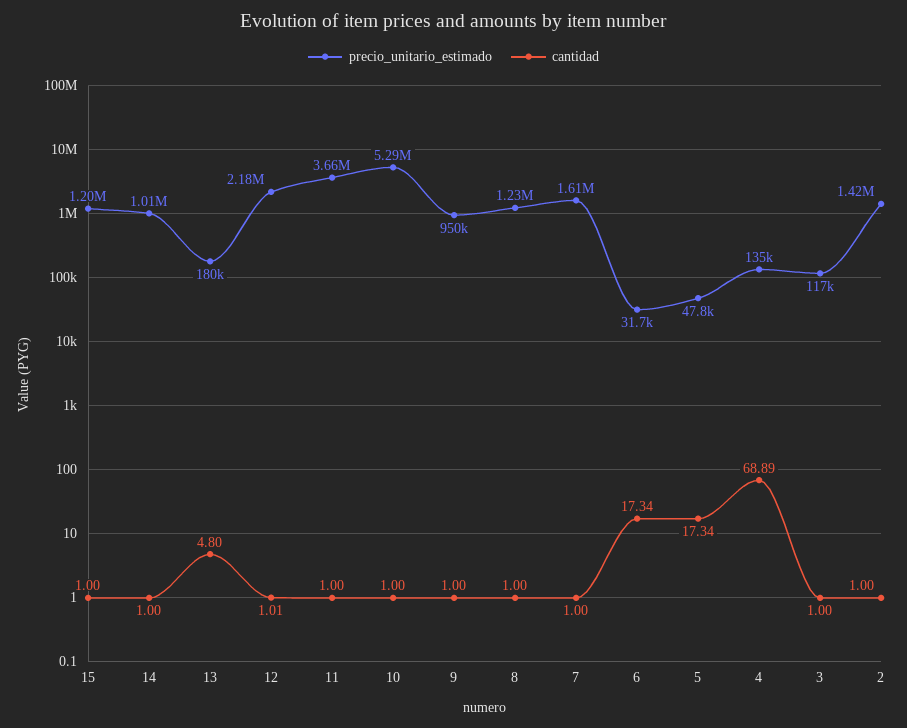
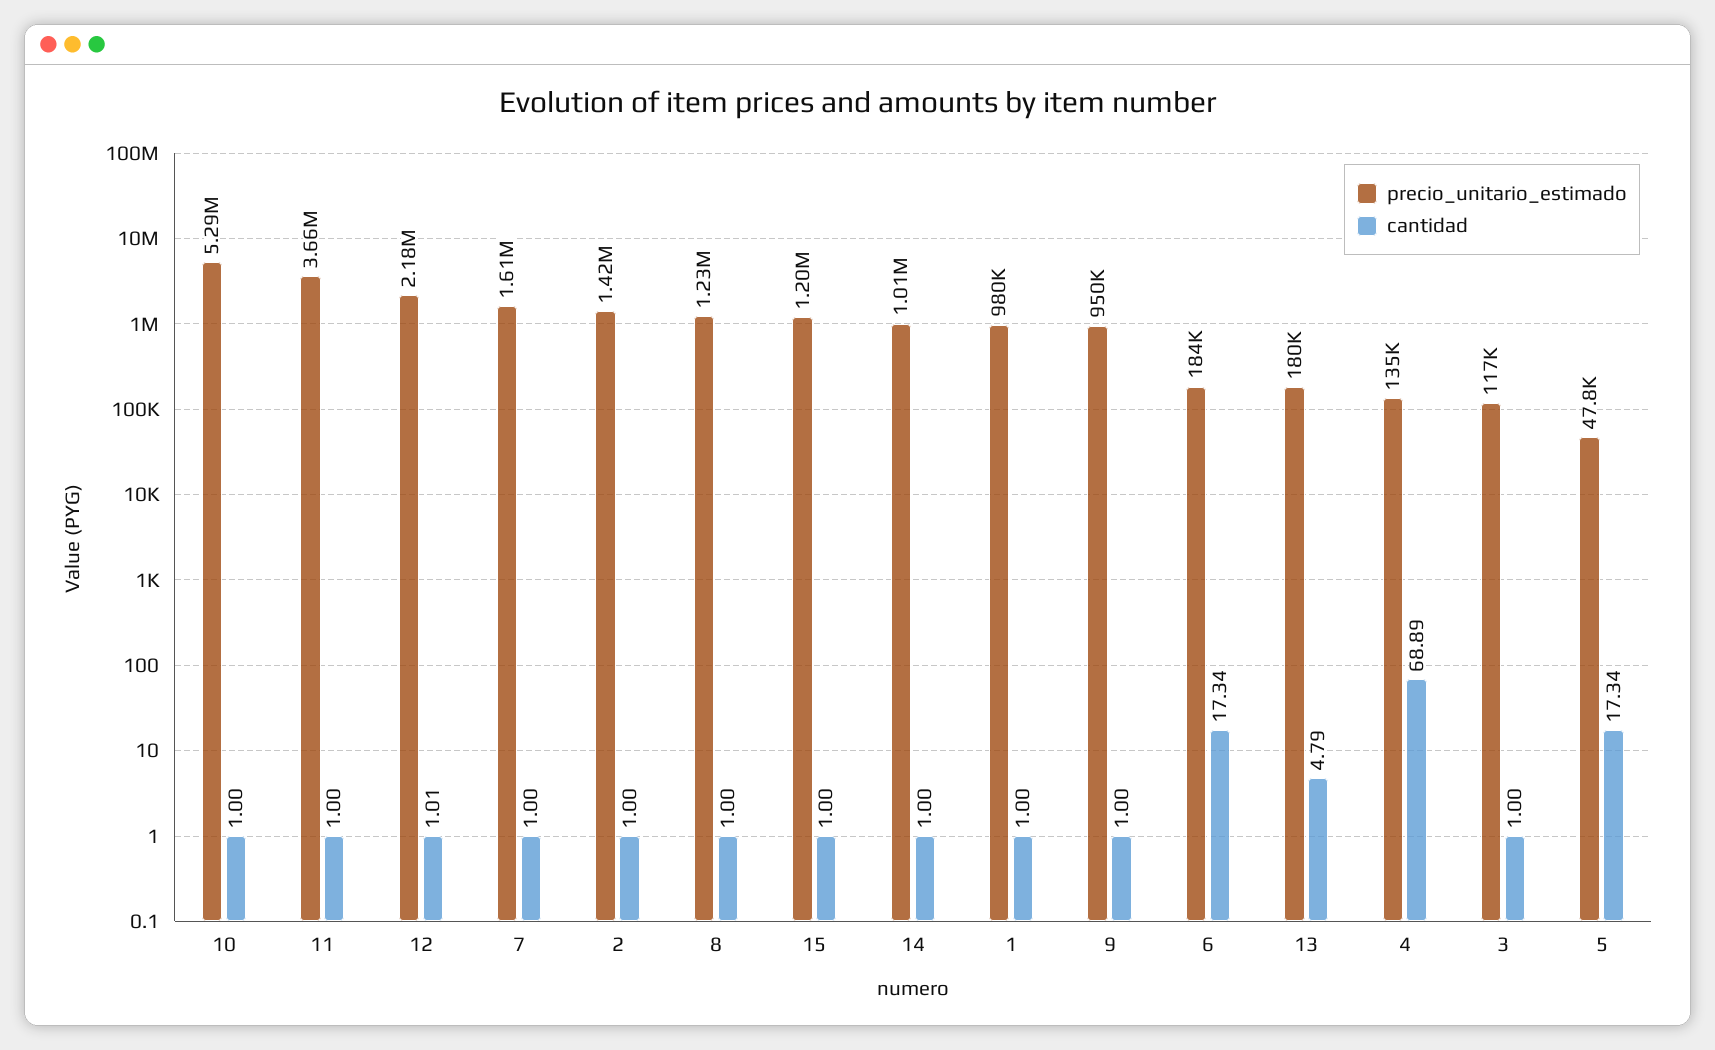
cantidad, 13: 4.8 -> 4.79
precio_unitario_estimado, 6: 31700 -> 184000
precio_unitario_estimado, 1: none -> 980000
cantidad, 1: none -> 1

